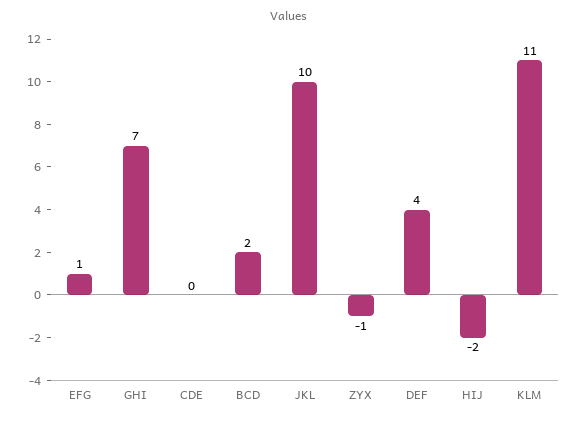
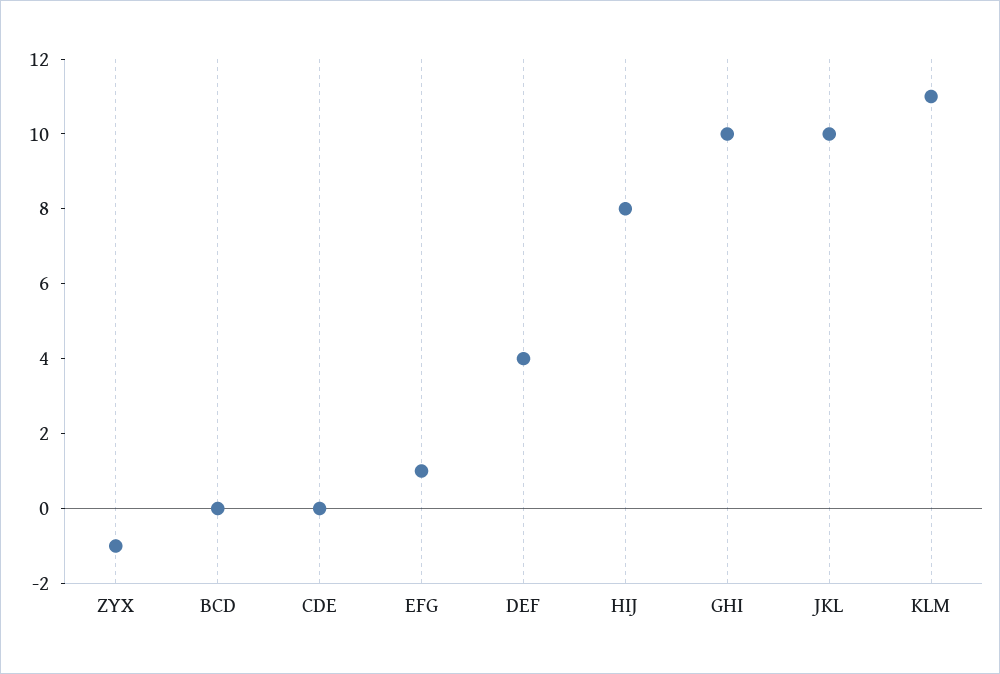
GHI: 7 -> 10
BCD: 2 -> 0
HIJ: -2 -> 8

